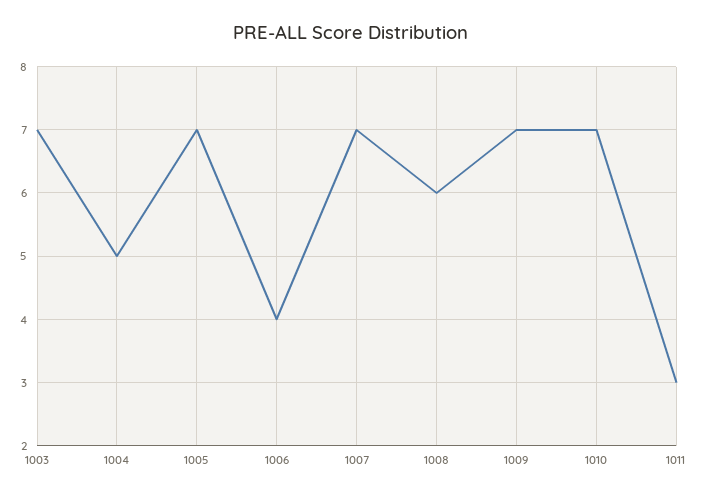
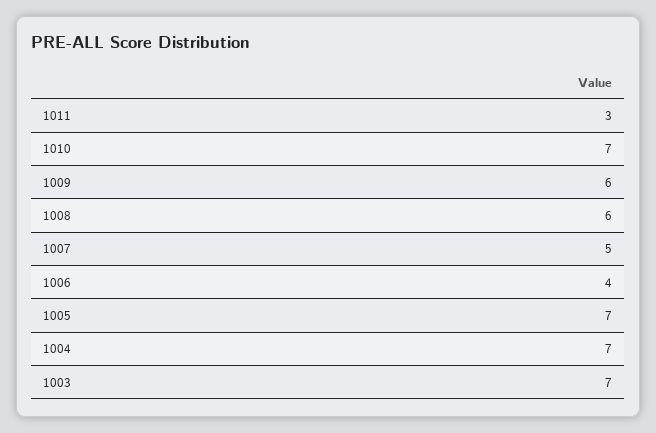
1004: 5 -> 7
1007: 7 -> 5
1009: 7 -> 6

